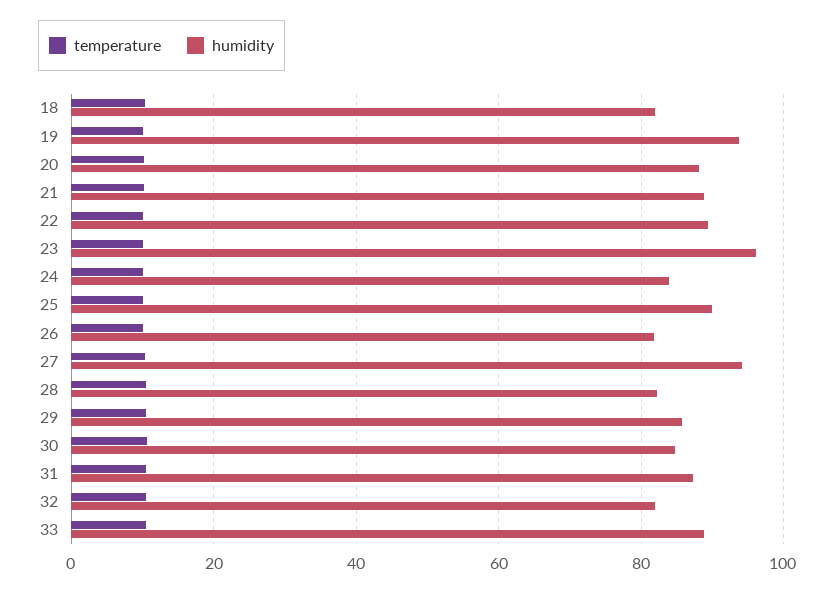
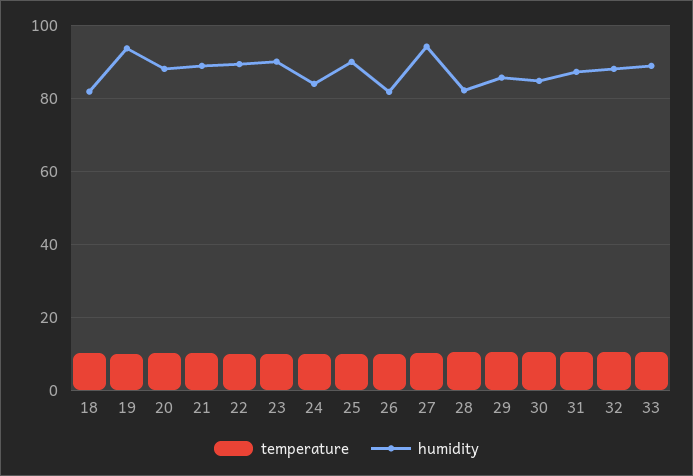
humidity, 23: 96 -> 90
humidity, 32: 82 -> 88

